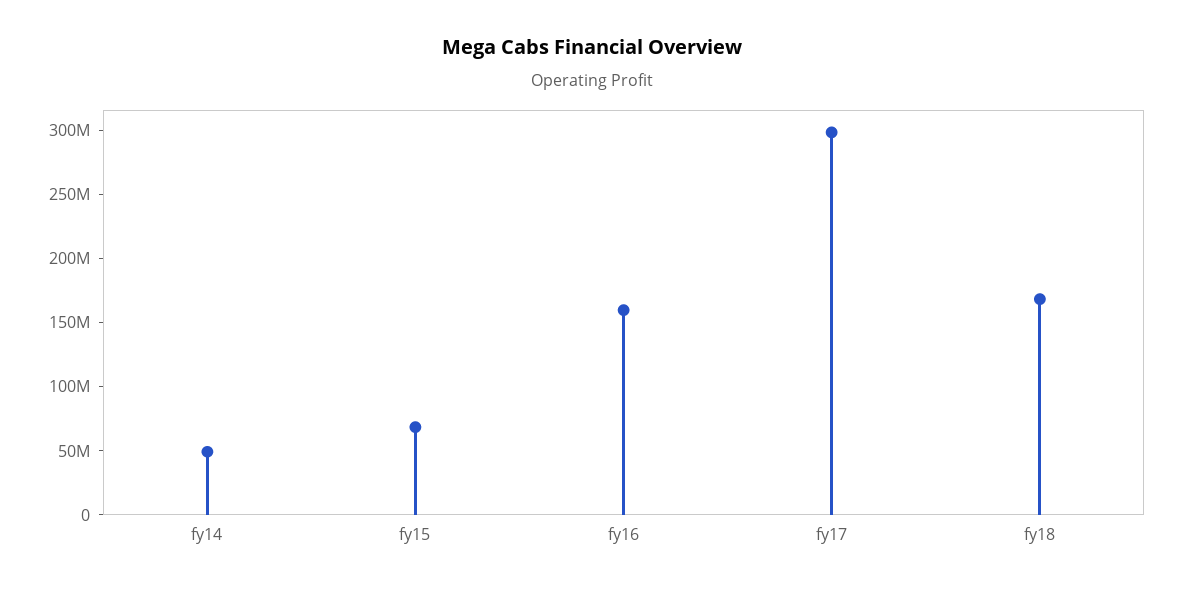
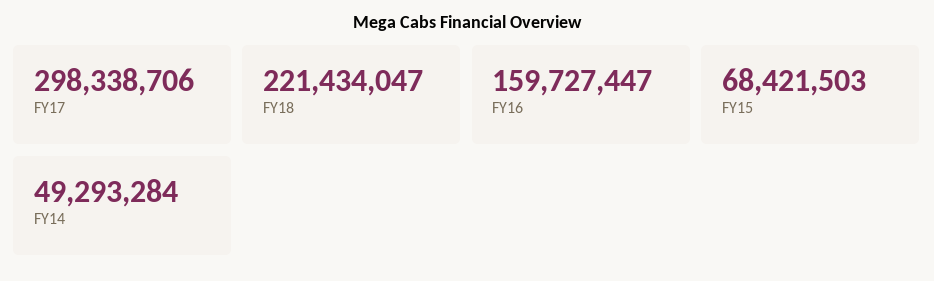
fy18: 170000000 -> 221434047

